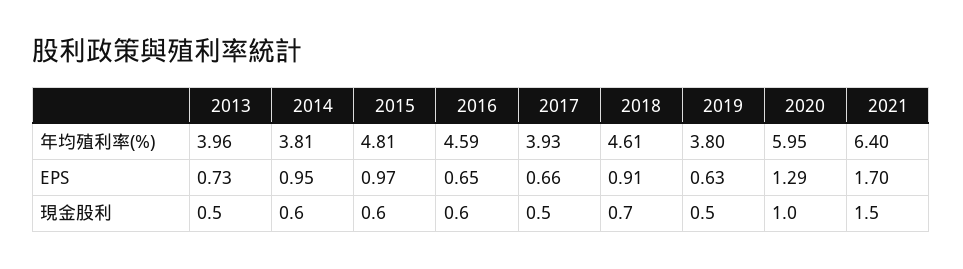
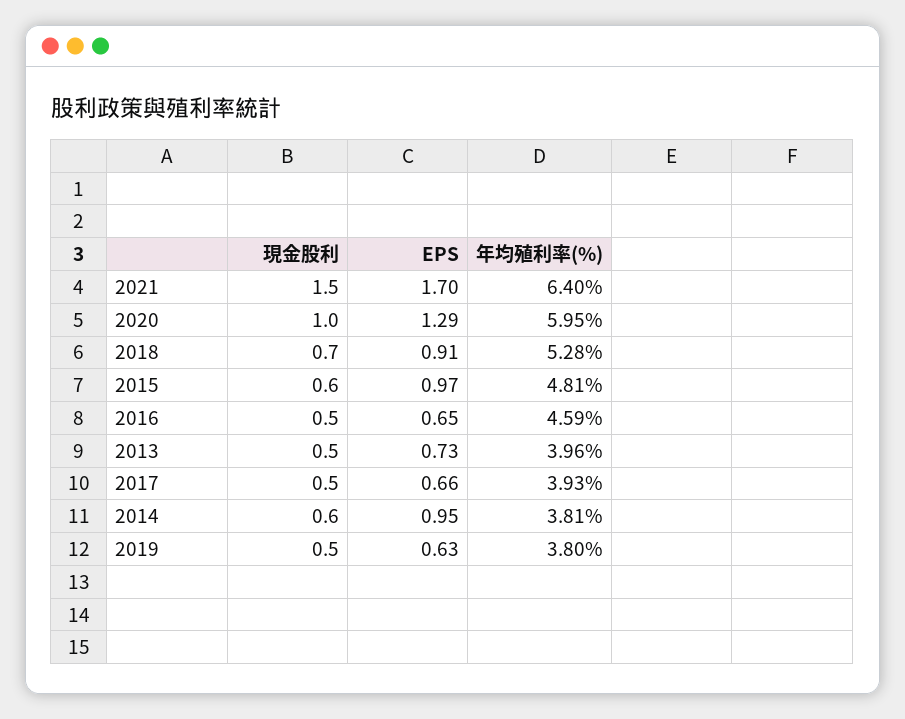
2018, 年均殖利率(%): 4.61 -> 5.28
2016, 現金股利: 0.6 -> 0.5

